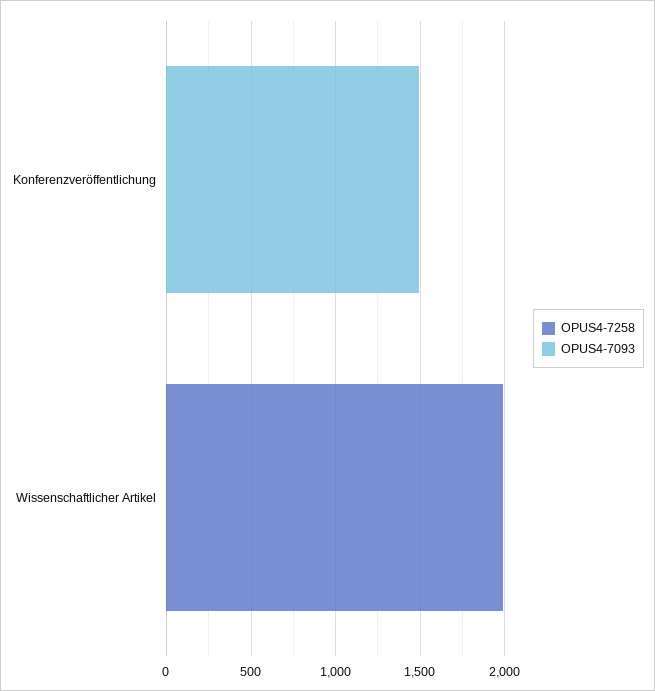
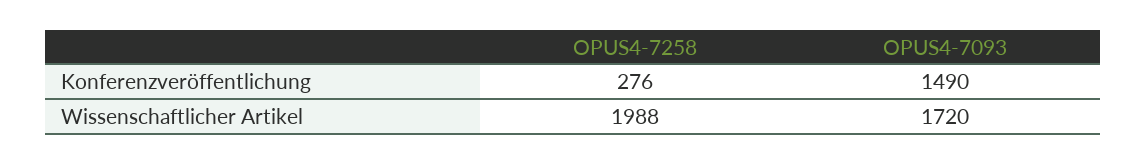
OPUS4-7258, Konferenzveröffentlichung: 0 -> 276
OPUS4-7093, Wissenschaftlicher Artikel: 0 -> 1720

